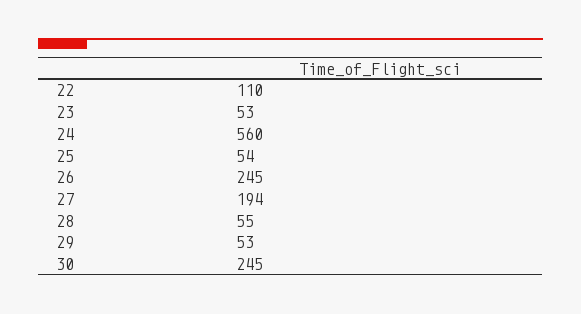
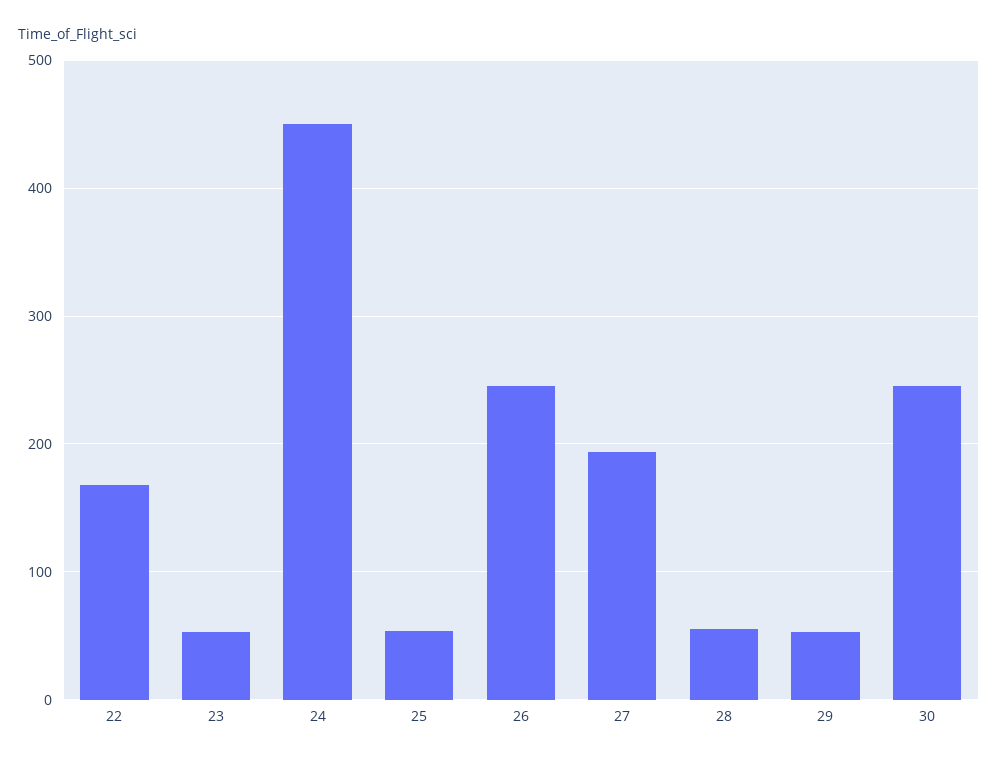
22: 110 -> 170
24: 560 -> 450

